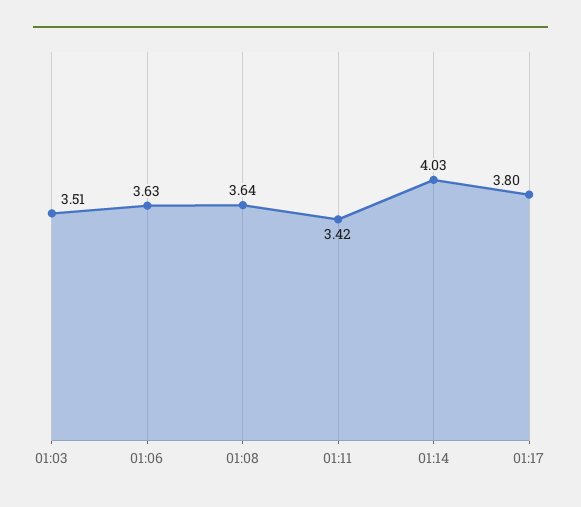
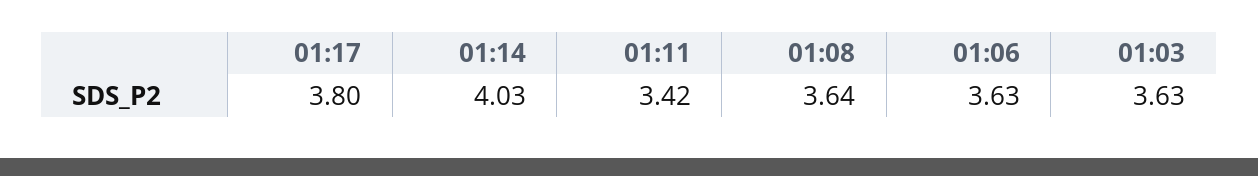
01:03: 3.51 -> 3.63

